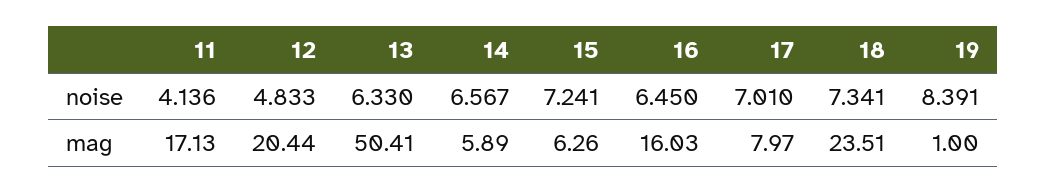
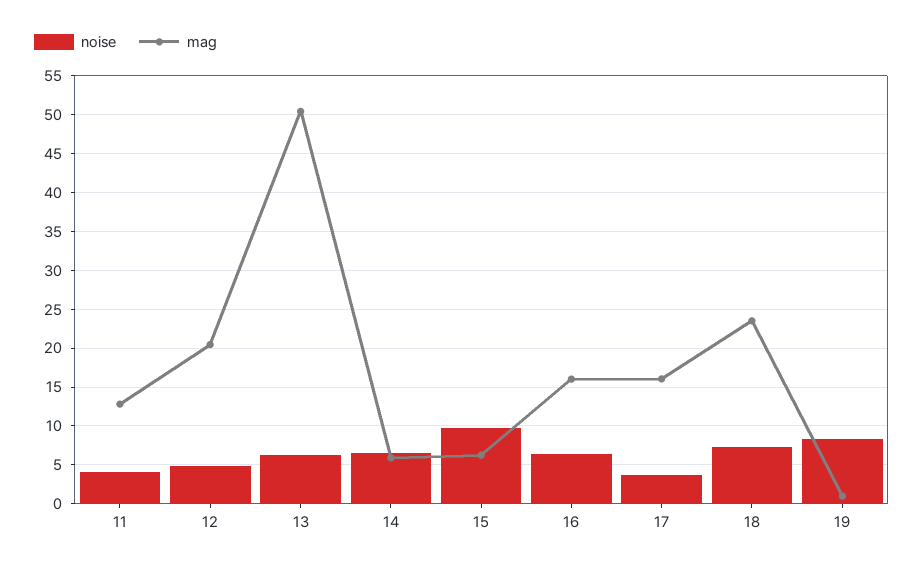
noise, 15: 7.241 -> 10
noise, 17: 7.01 -> 4
mag, 11: 17.13 -> 13
mag, 17: 7.97 -> 16

